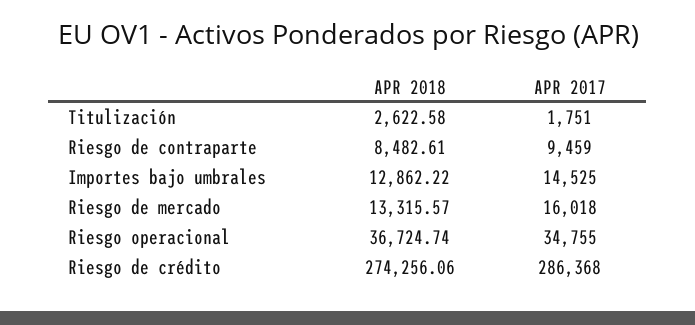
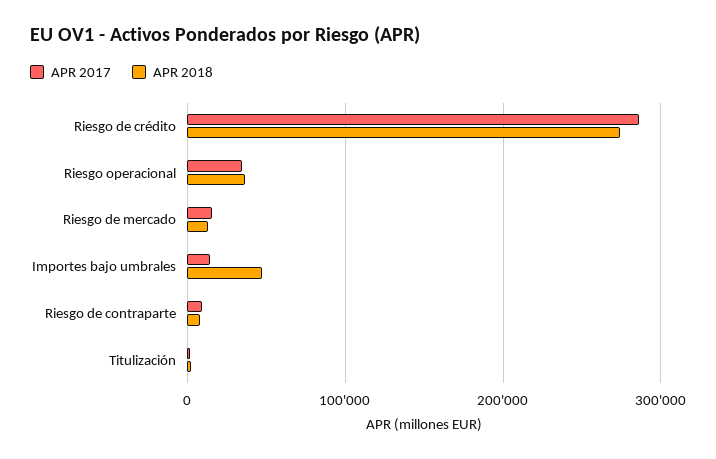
APR 2018, Importes bajo umbrales: 12862.22 -> 50000

